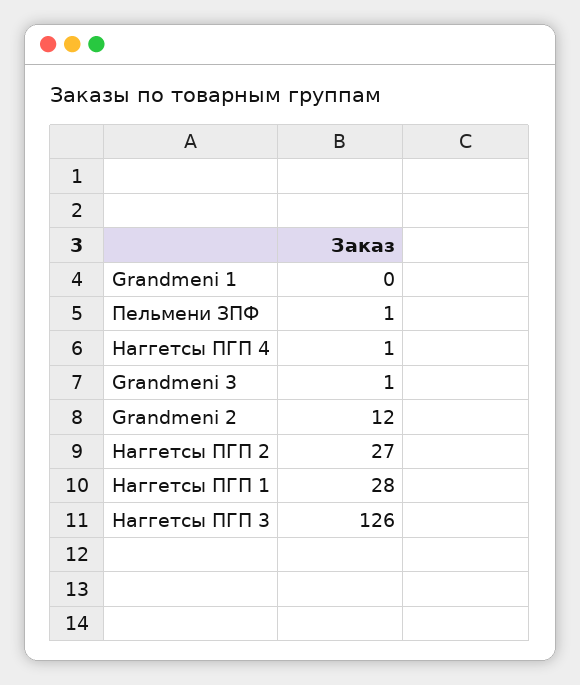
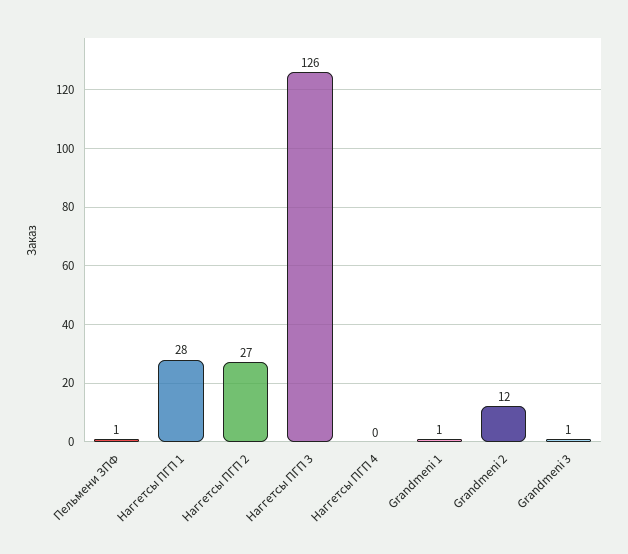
Grandmeni 1: 0 -> 1
Наггетсы ПГП 4: 1 -> 0

